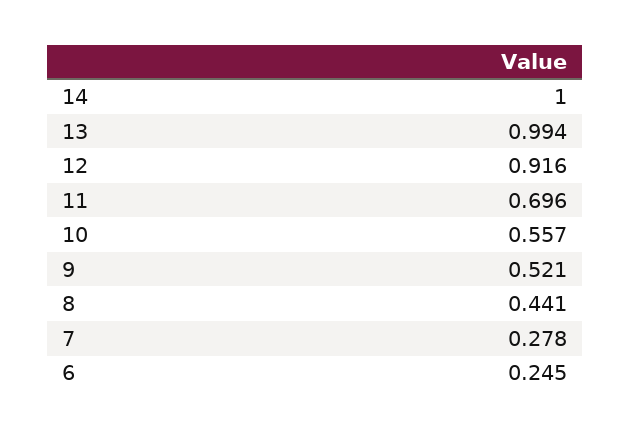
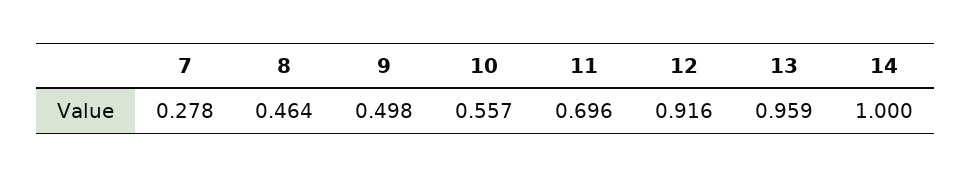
13: 0.994 -> 0.959
9: 0.521 -> 0.498
8: 0.441 -> 0.464
6: 0.245 -> none

